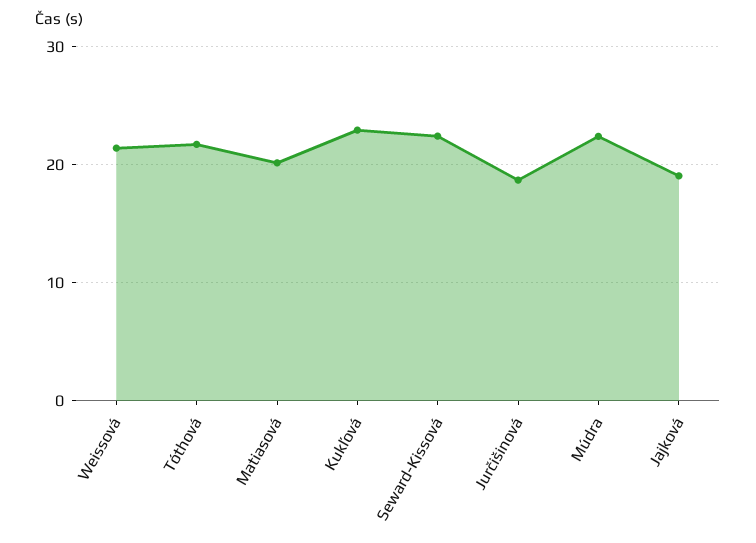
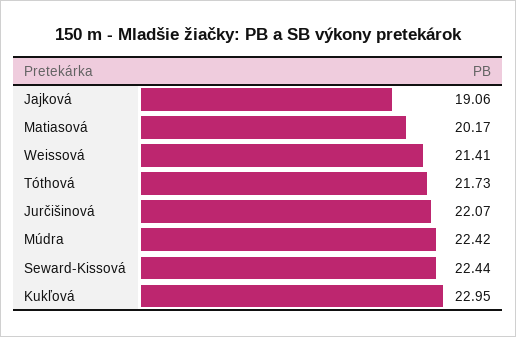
Jurčišinová: 19 -> 22.07

